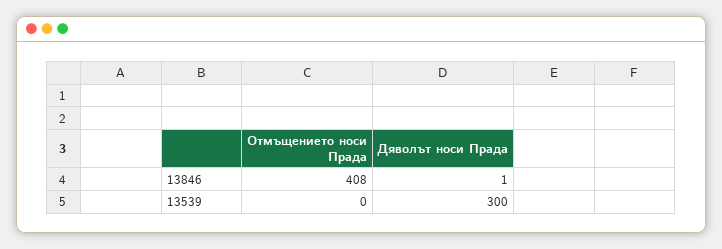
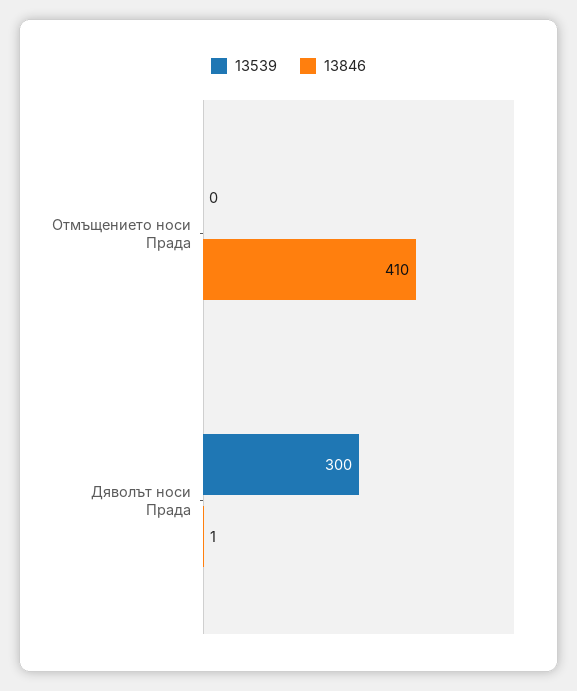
13846, Отмъщението носи Прада: 408 -> 410

